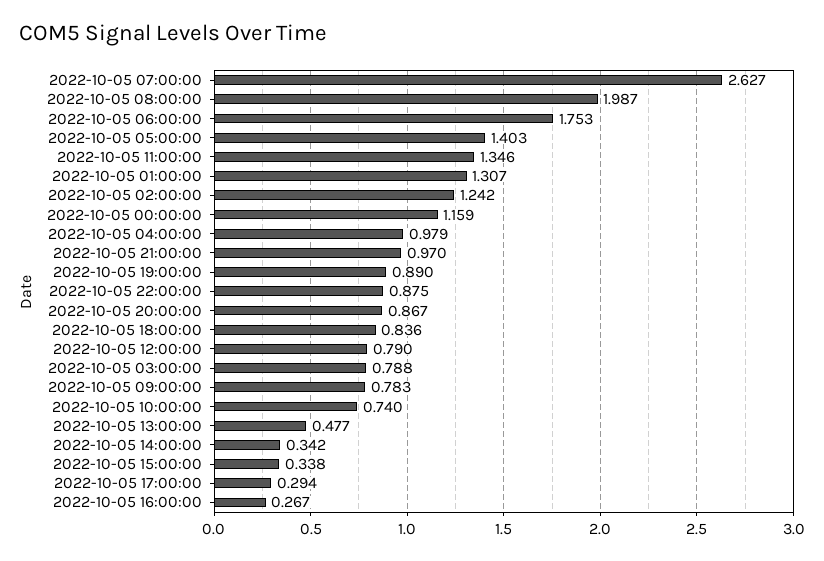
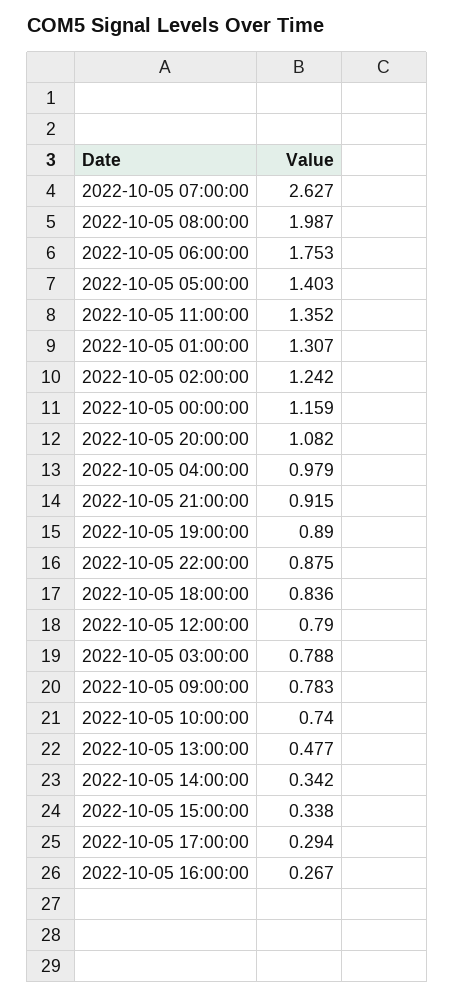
2022-10-05 11:00:00: 1.346 -> 1.352
2022-10-05 21:00:00: 0.97 -> 0.915
2022-10-05 20:00:00: 0.867 -> 1.082

